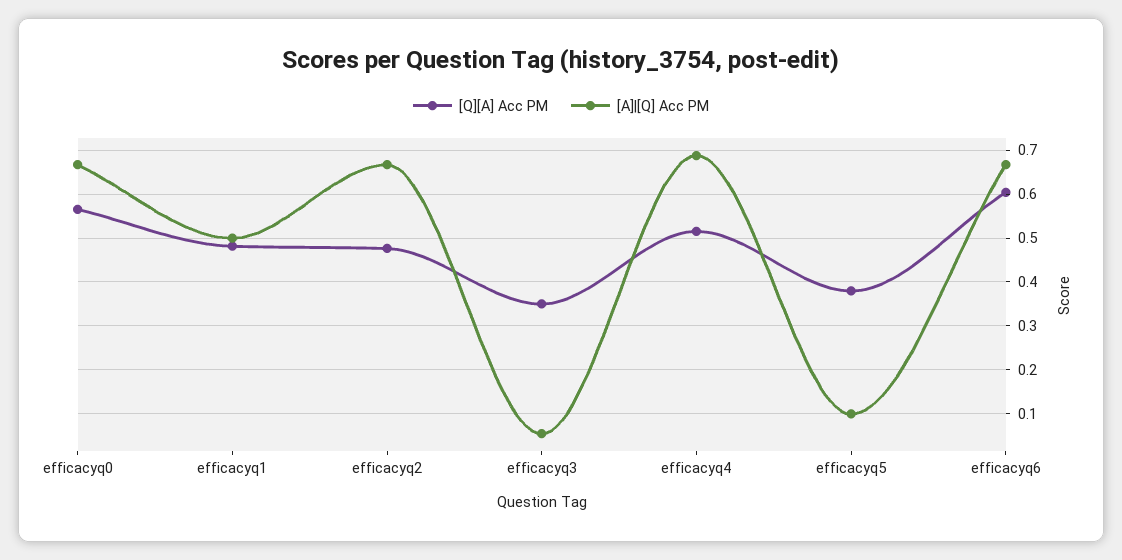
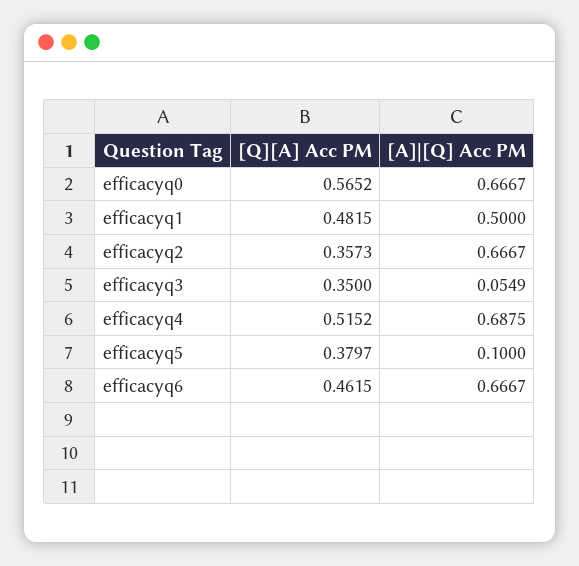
[Q][A] Acc PM, efficacyq2: 0.48 -> 0.3573
[Q][A] Acc PM, efficacyq6: 0.6 -> 0.4615

